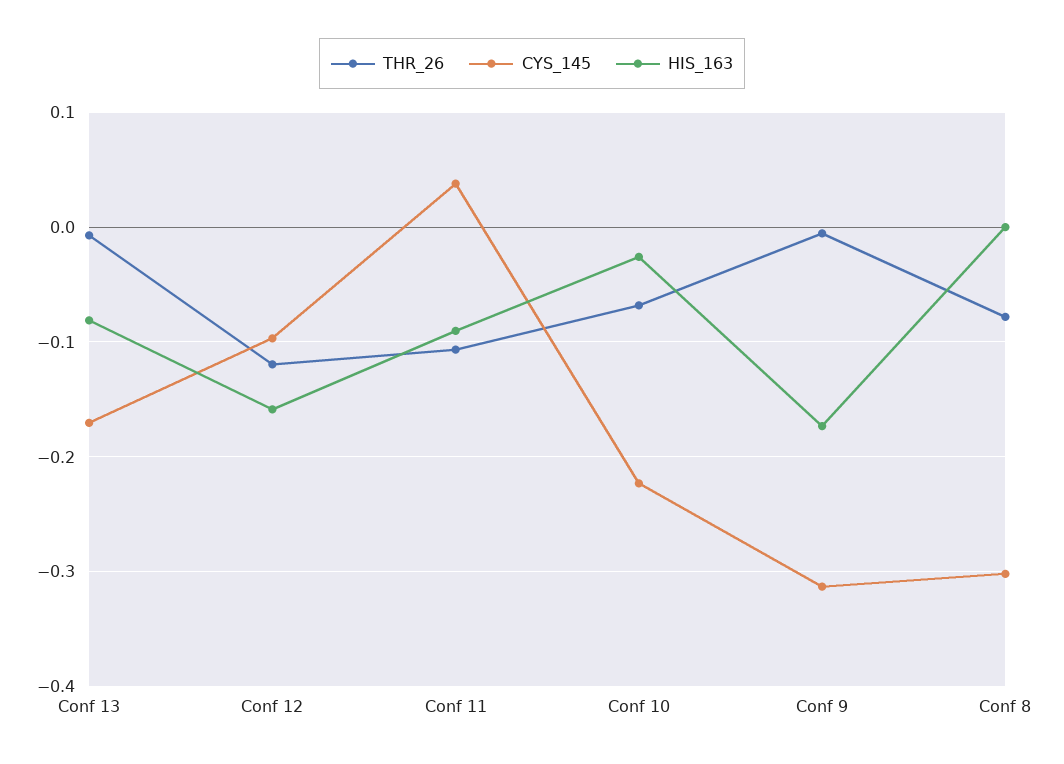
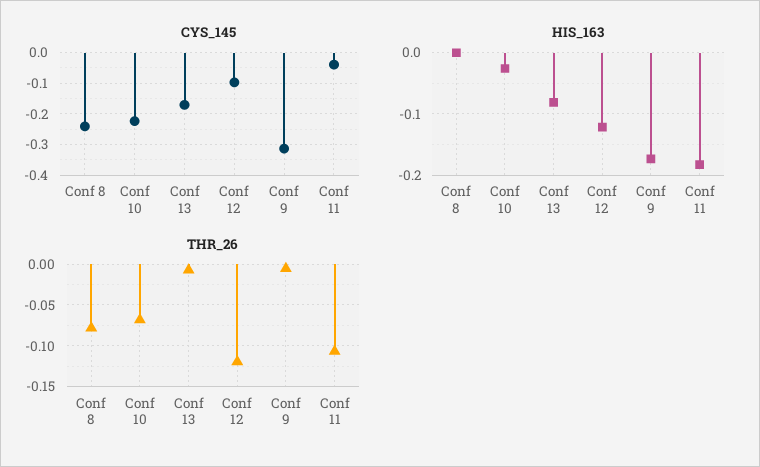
HIS_163, Conf 12: -0.16 -> -0.12
CYS_145, Conf 11: 0.04 -> -0.04
HIS_163, Conf 11: -0.09 -> -0.18
CYS_145, Conf 8: -0.3 -> -0.24

